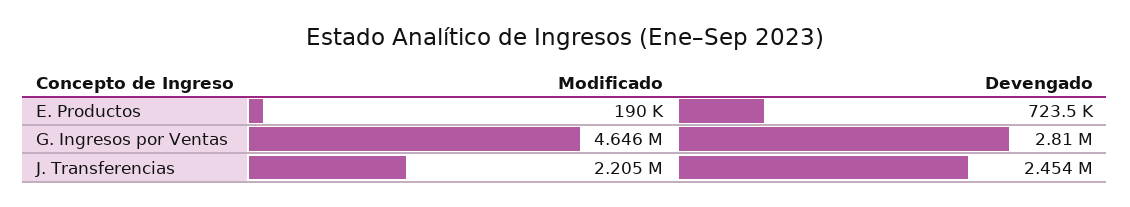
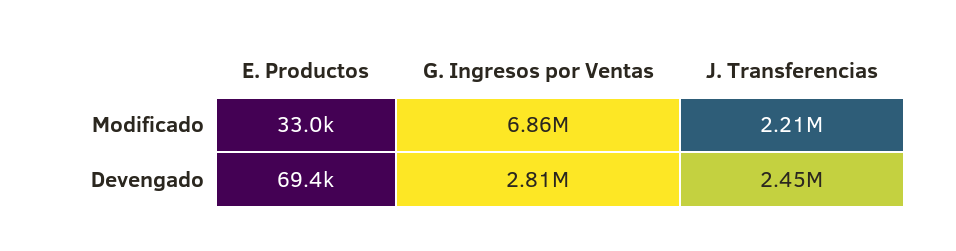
Modificado, E. Productos: 190000 -> 33000
Devengado, E. Productos: 723500 -> 69400
Modificado, G. Ingresos por Ventas: 4646000 -> 6860000

